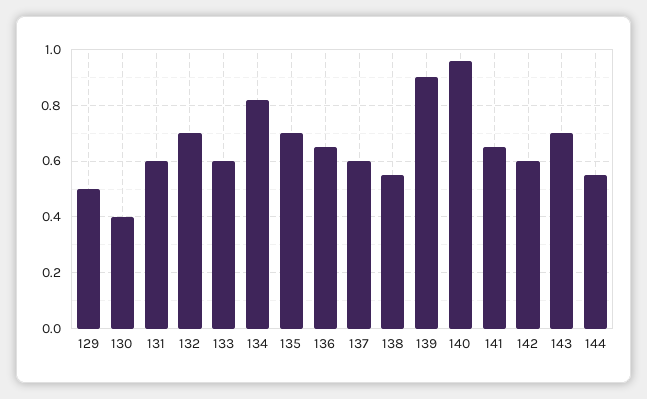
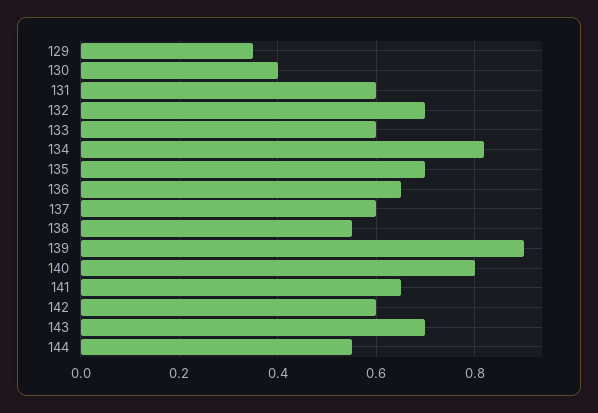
129: 0.5 -> 0.35
140: 0.95 -> 0.8

